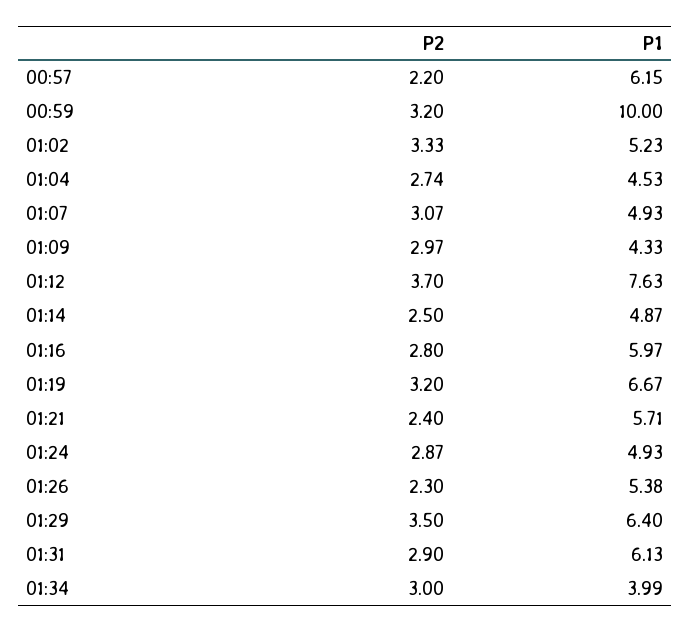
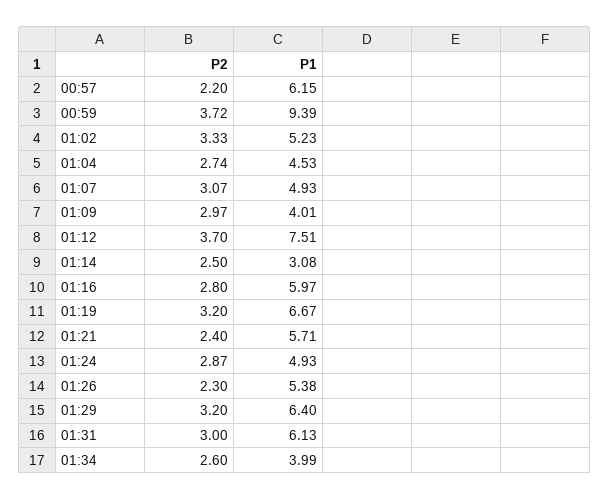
P2, 00:59: 3.2 -> 3.72
P1, 00:59: 10 -> 9.39
P1, 01:09: 4.33 -> 4.01
P1, 01:12: 7.63 -> 7.51
P1, 01:14: 4.87 -> 3.08
P2, 01:29: 3.5 -> 3.2
P2, 01:31: 2.9 -> 3
P2, 01:34: 3 -> 2.6

